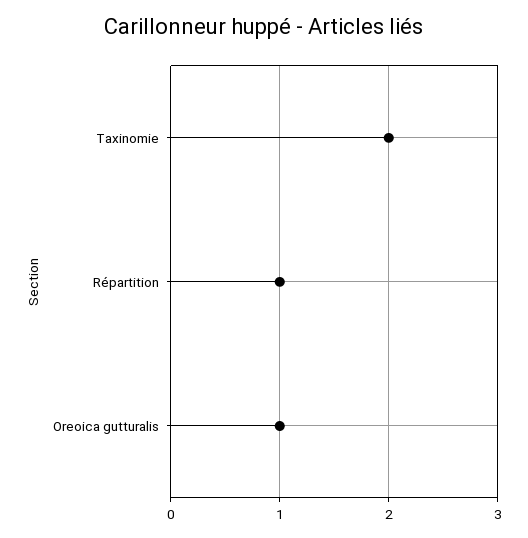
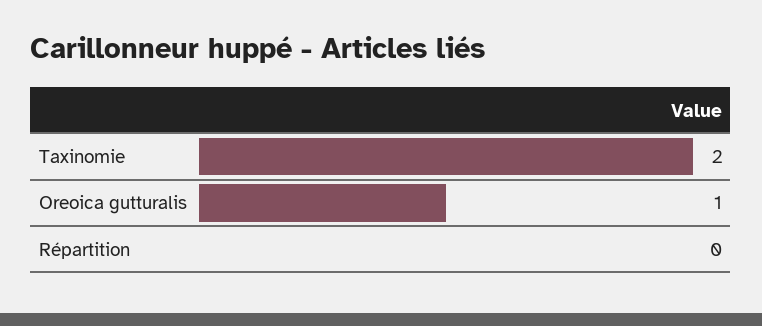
Répartition: 1 -> 0

